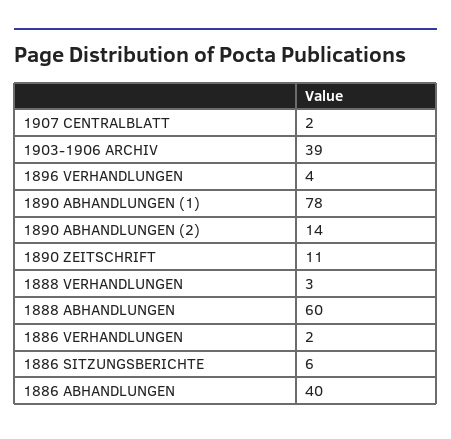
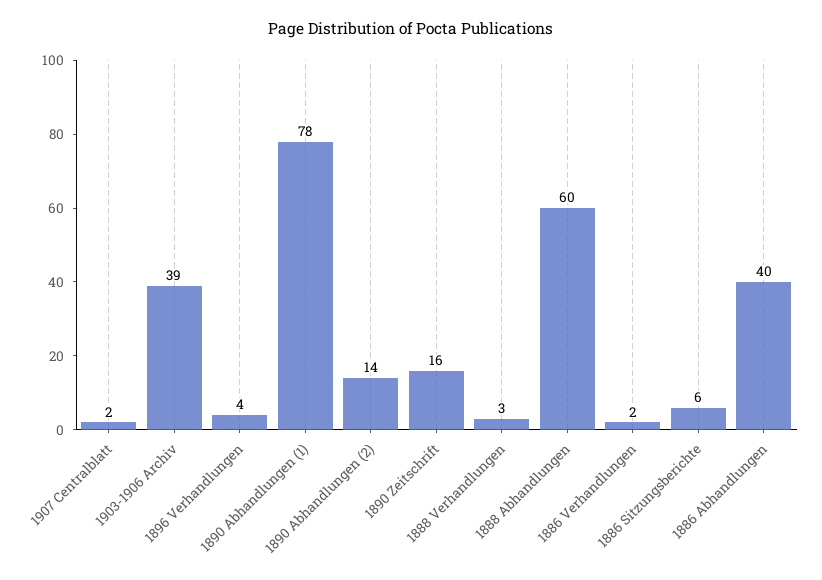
1890 ZEITSCHRIFT: 11 -> 16

